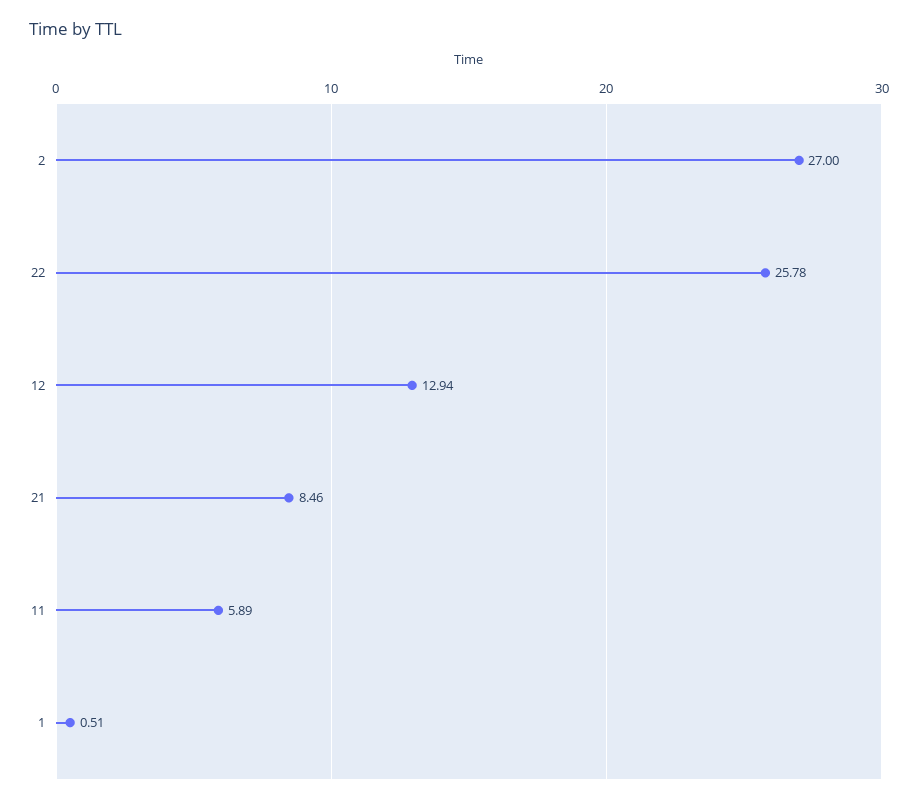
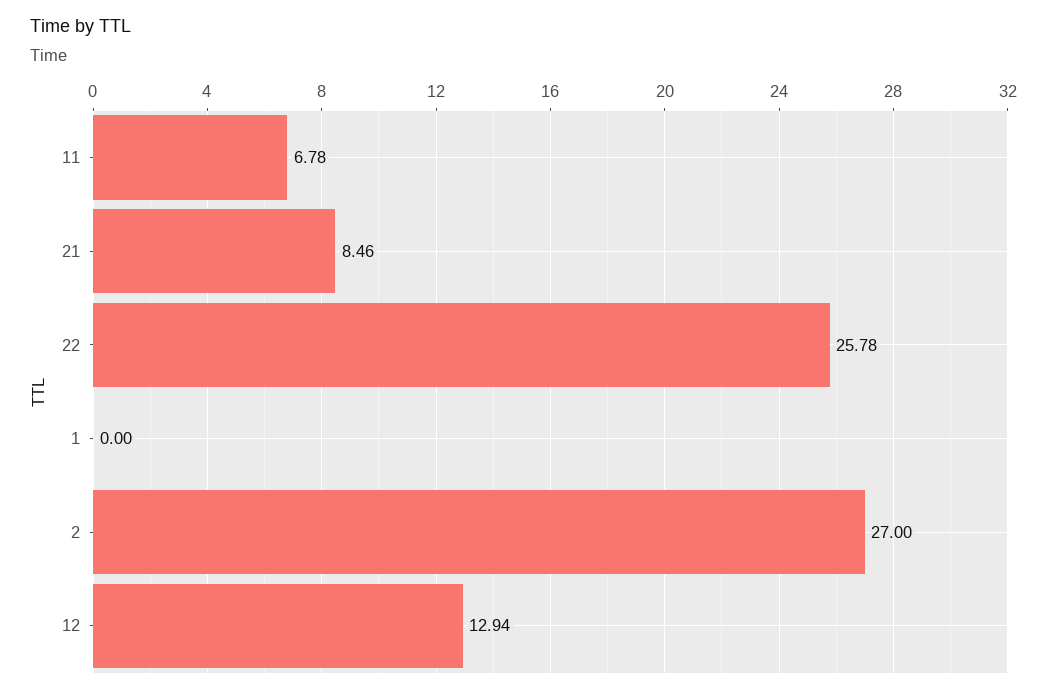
11: 5.89 -> 6.78
1: 0.51 -> 0

